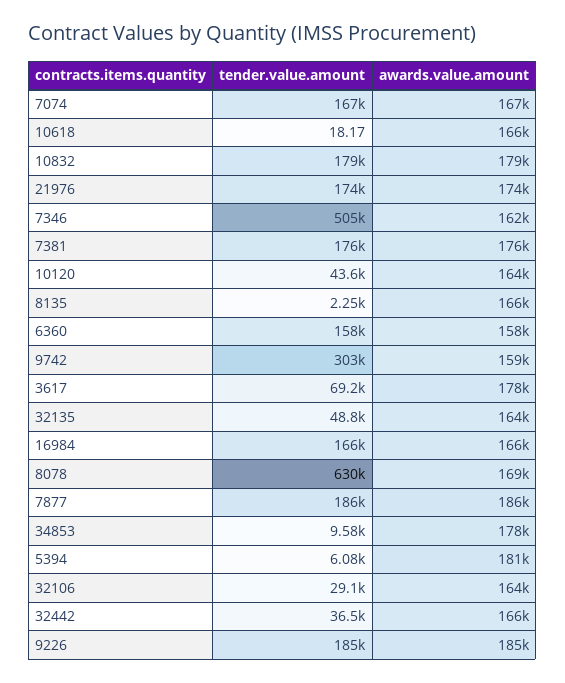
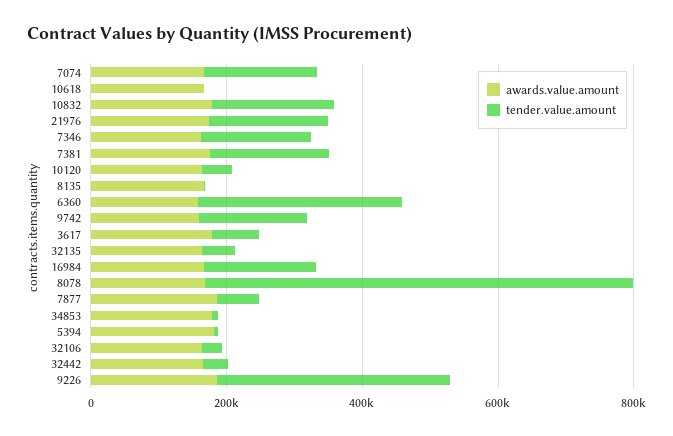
tender.value.amount, 7346: 505000 -> 150000
tender.value.amount, 6360: 158000 -> 300000
tender.value.amount, 9742: 303000 -> 150000
tender.value.amount, 7877: 186000 -> 50000
tender.value.amount, 9226: 185000 -> 350000

